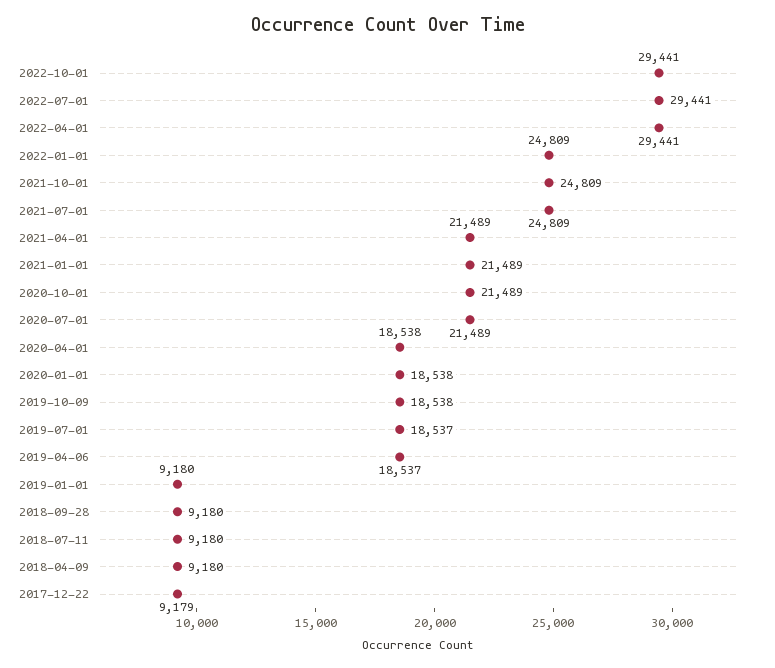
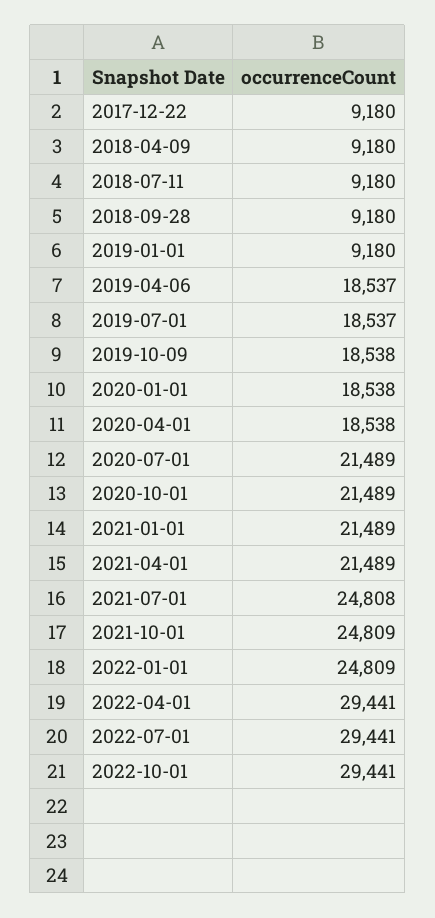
2021-07-01: 24809 -> 24808
2017-12-22: 9179 -> 9180

